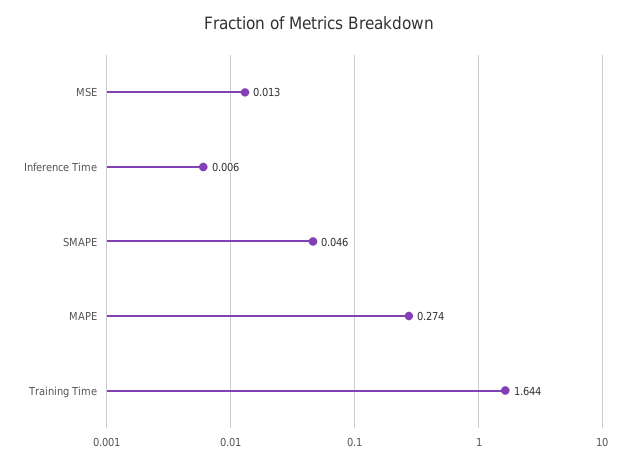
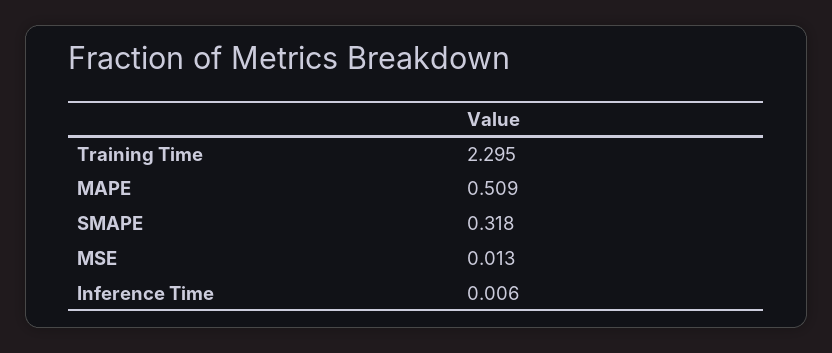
SMAPE: 0.046 -> 0.318
MAPE: 0.274 -> 0.509
Training Time: 1.644 -> 2.295

